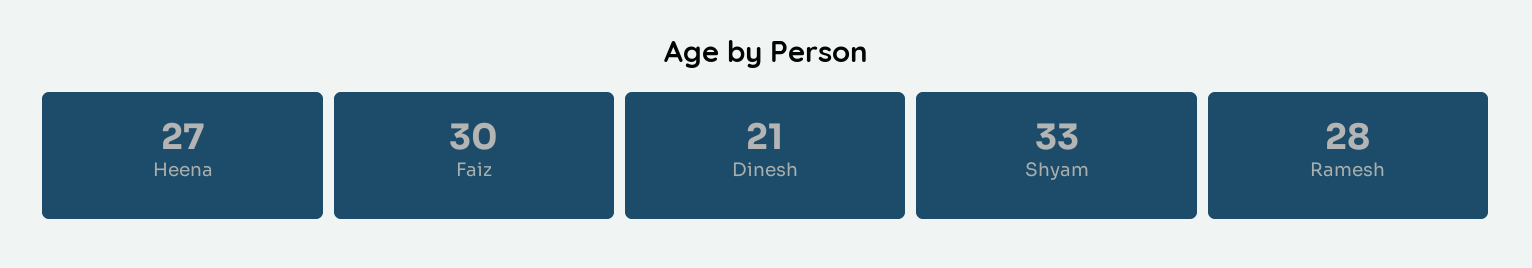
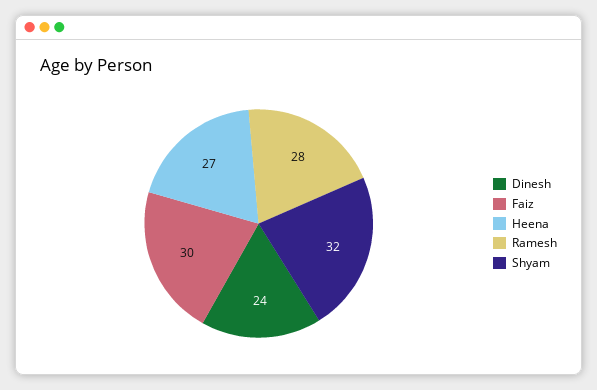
Dinesh: 21 -> 24
Shyam: 33 -> 32

